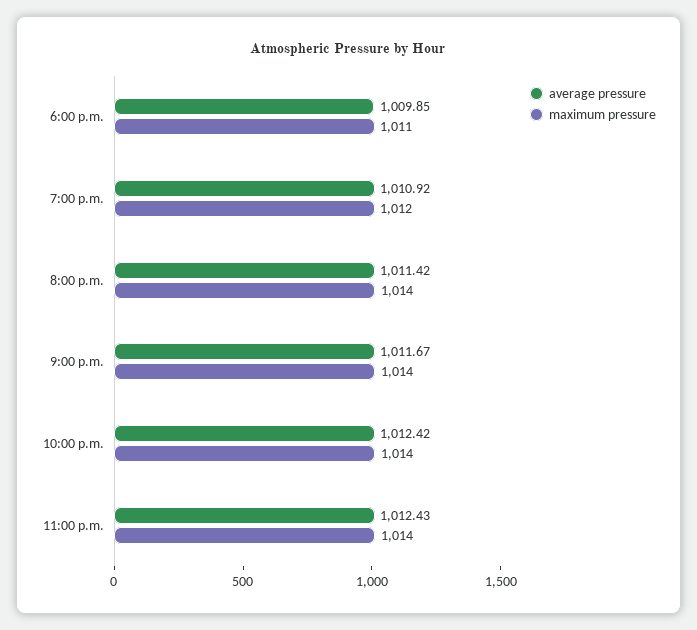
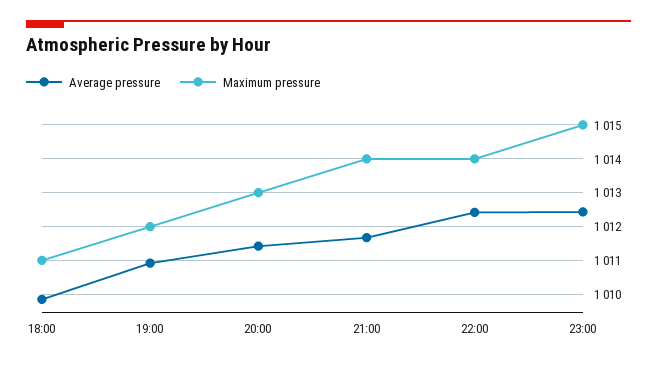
maximum pressure, 8:00 p.m.: 1014 -> 1013
maximum pressure, 11:00 p.m.: 1014 -> 1015

